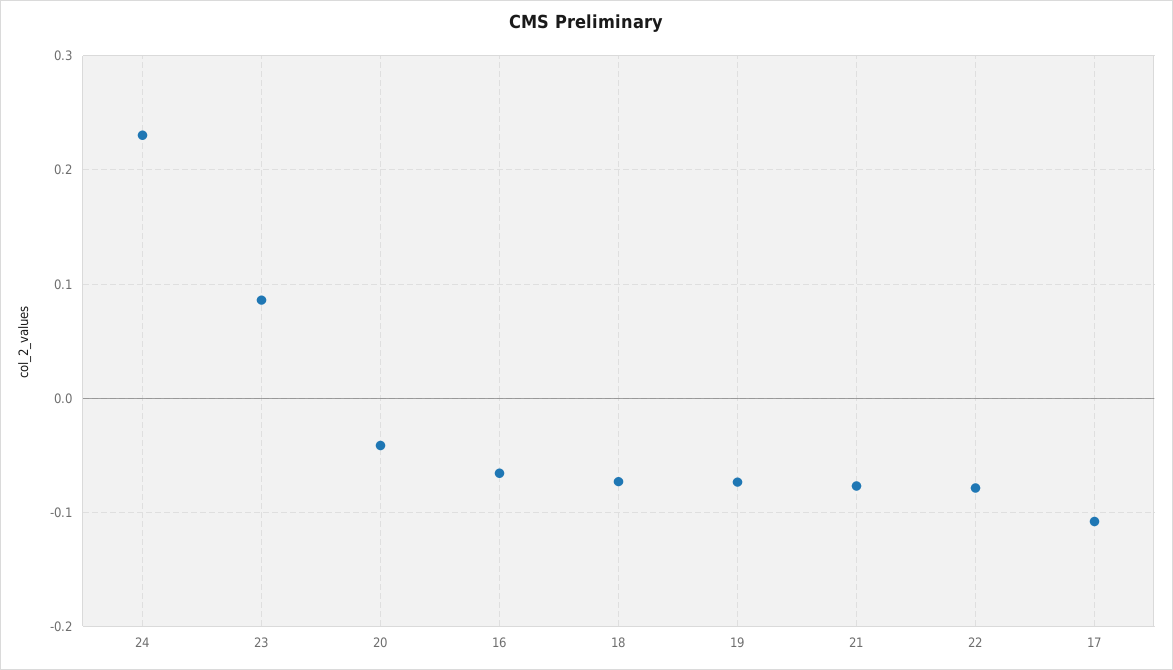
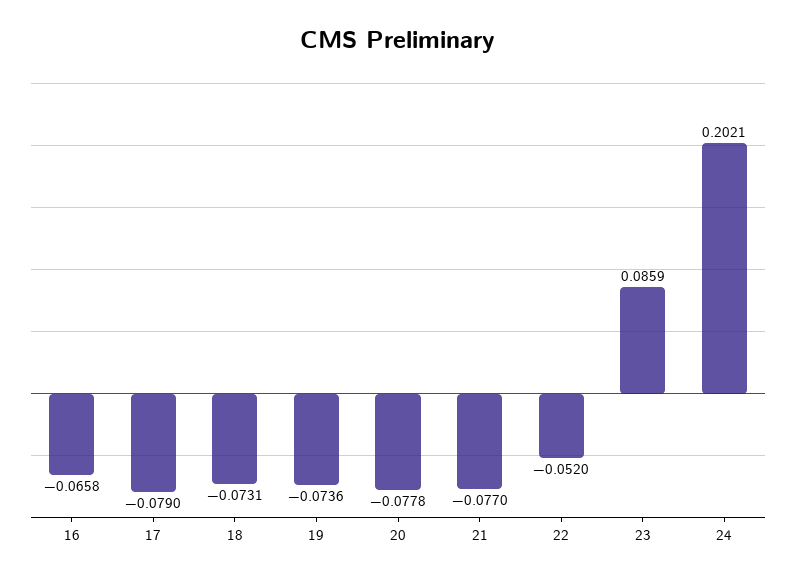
24: 0.23 -> 0.2021
20: -0.04 -> -0.0778
22: -0.08 -> -0.052
17: -0.11 -> -0.079

